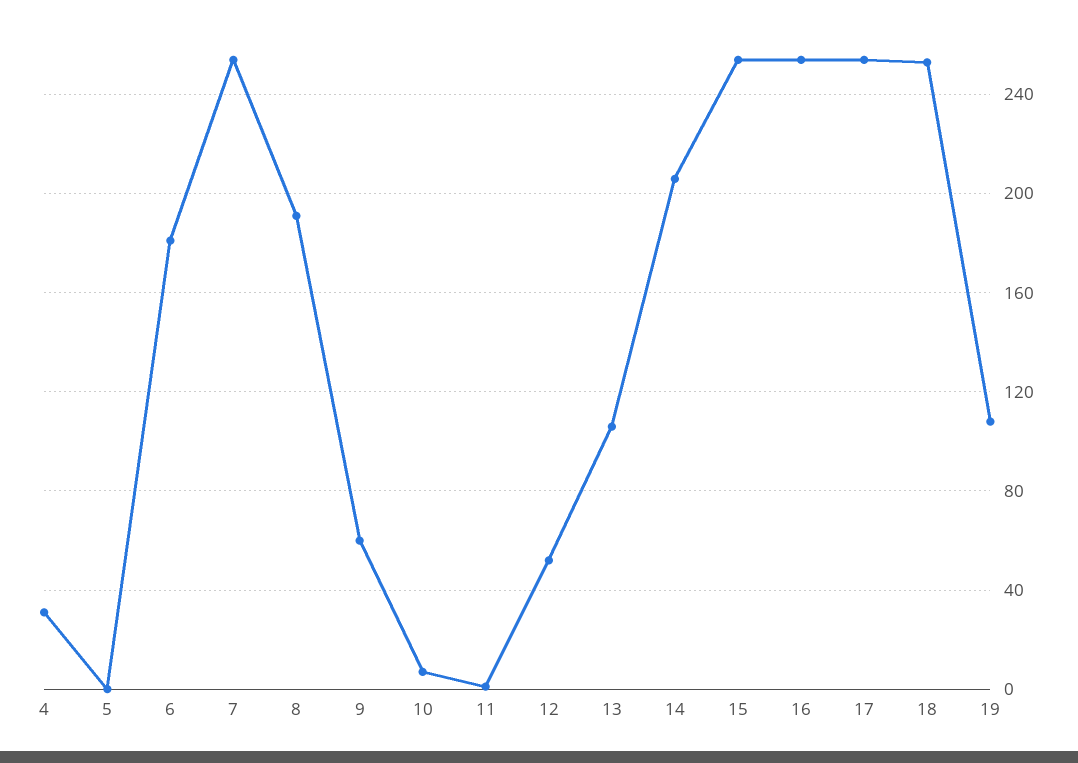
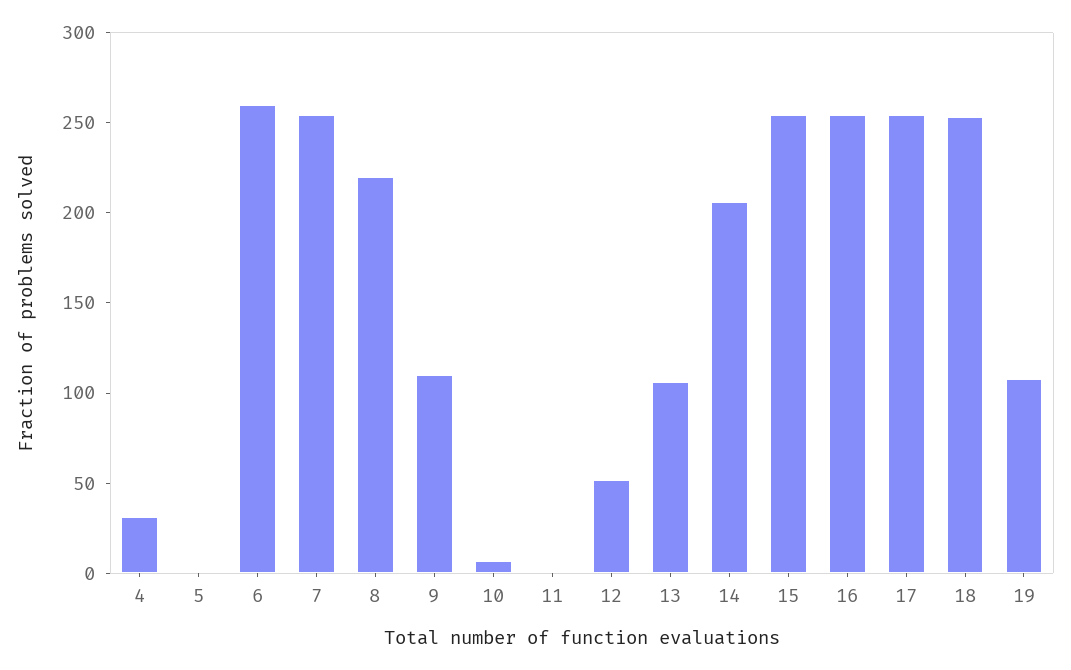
6: 180 -> 260
8: 190 -> 220
9: 60 -> 110

